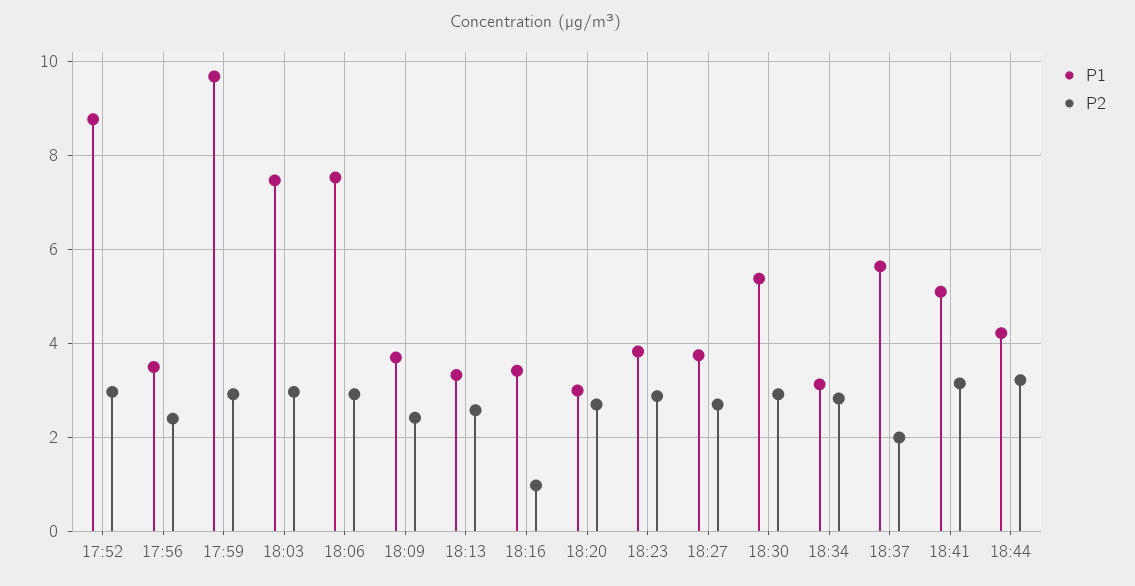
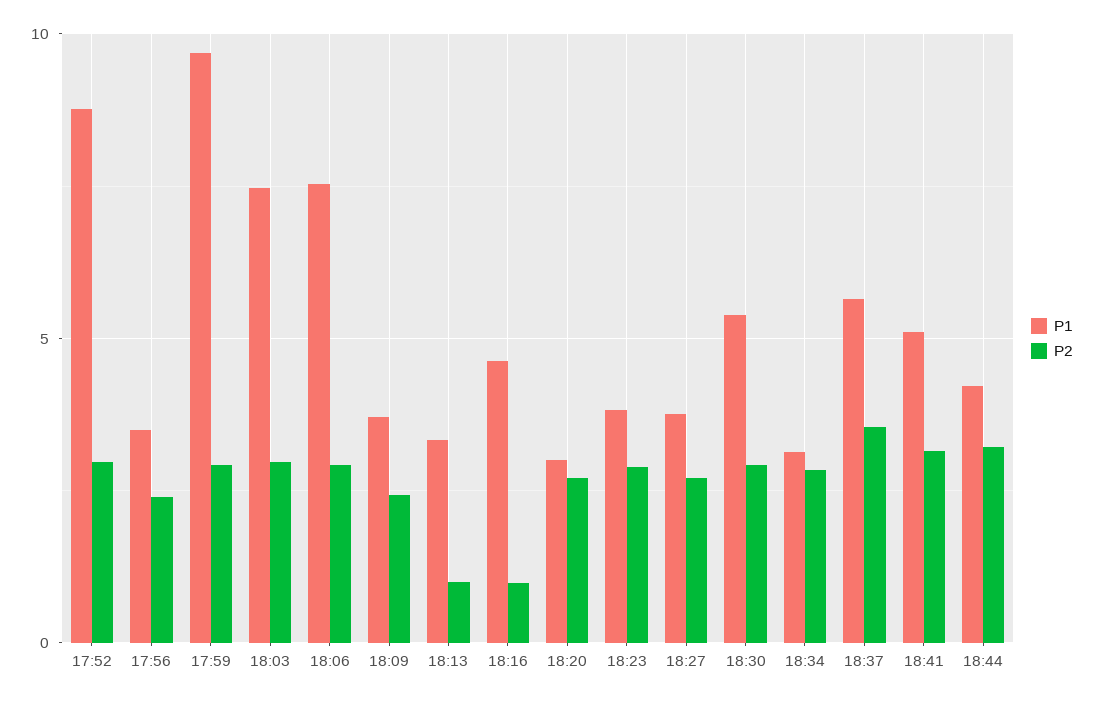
P2, 18:13: 2.6 -> 1
P1, 18:16: 3.4 -> 4.5
P2, 18:37: 2 -> 3.5

